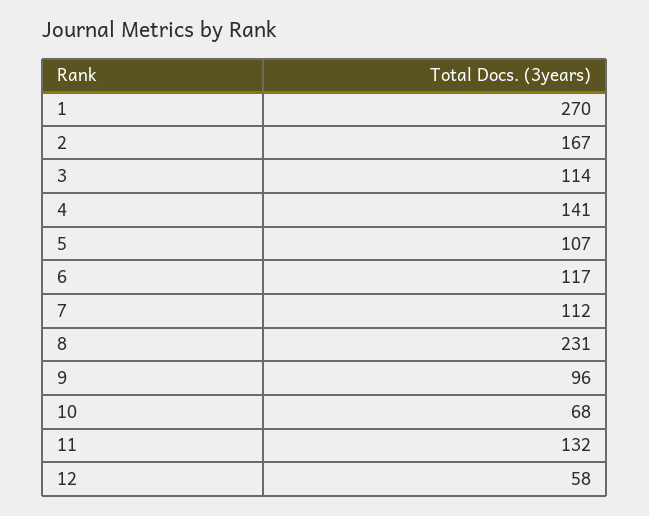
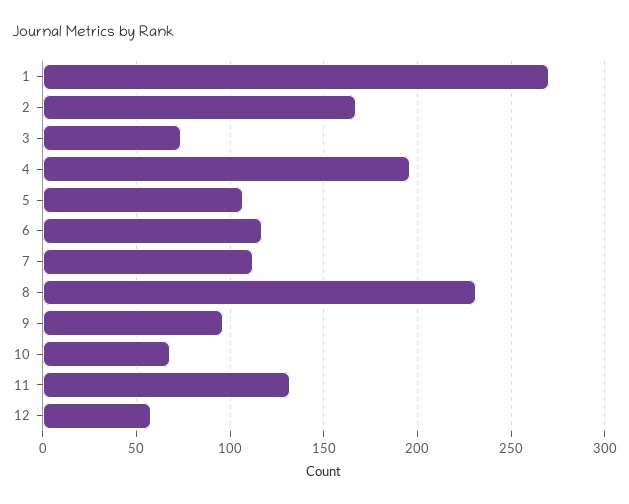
3: 114 -> 75
4: 141 -> 195

